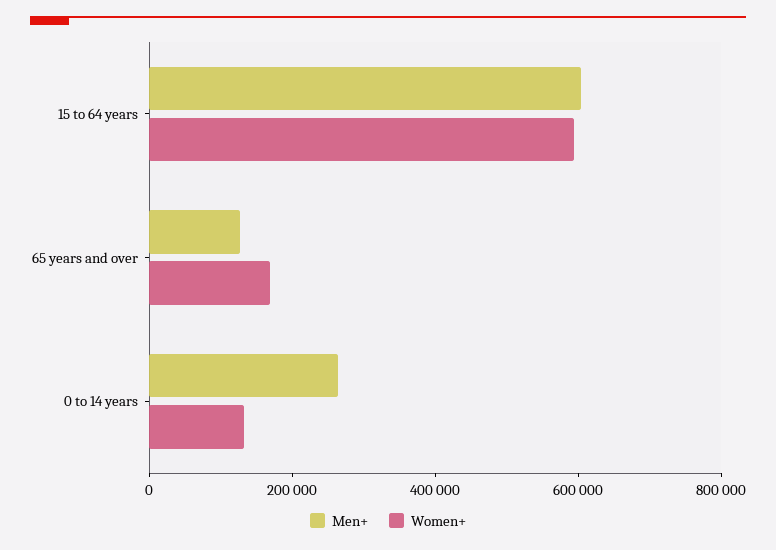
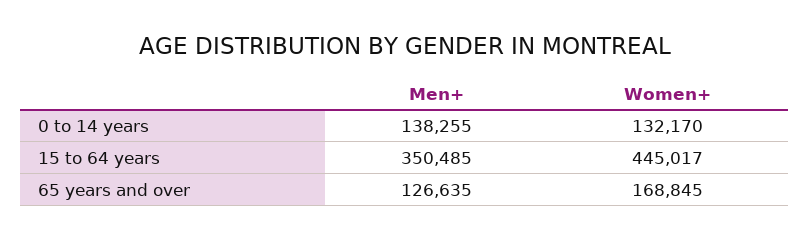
Men+, 15 to 64 years: 600000 -> 350485
Women+, 15 to 64 years: 600000 -> 445017
Men+, 0 to 14 years: 250000 -> 138255

